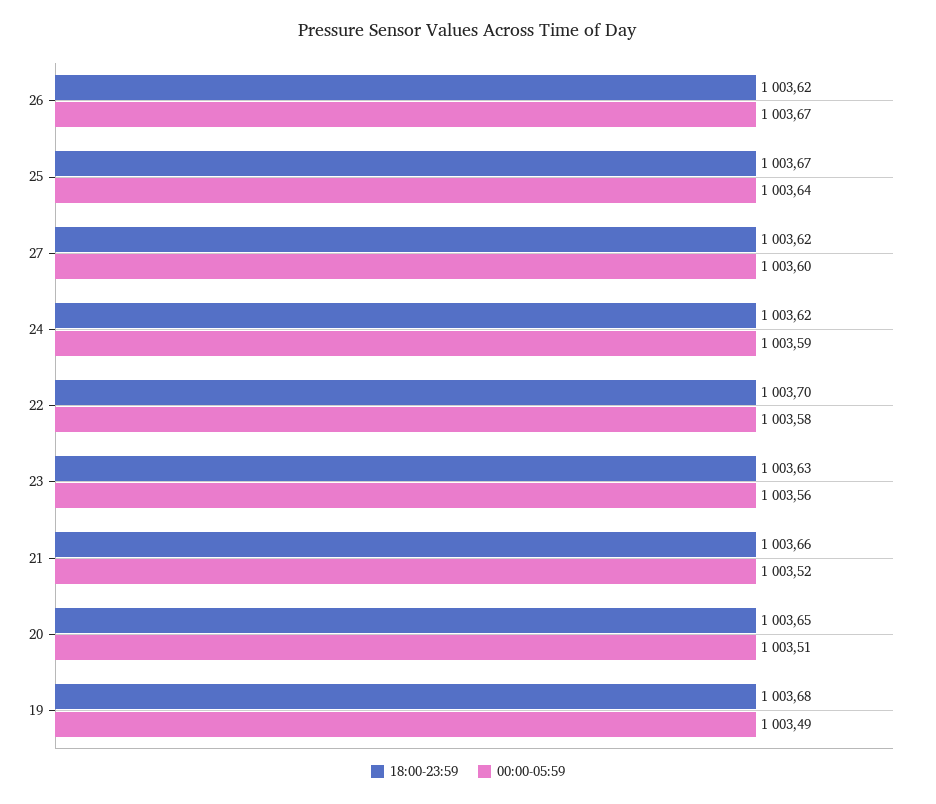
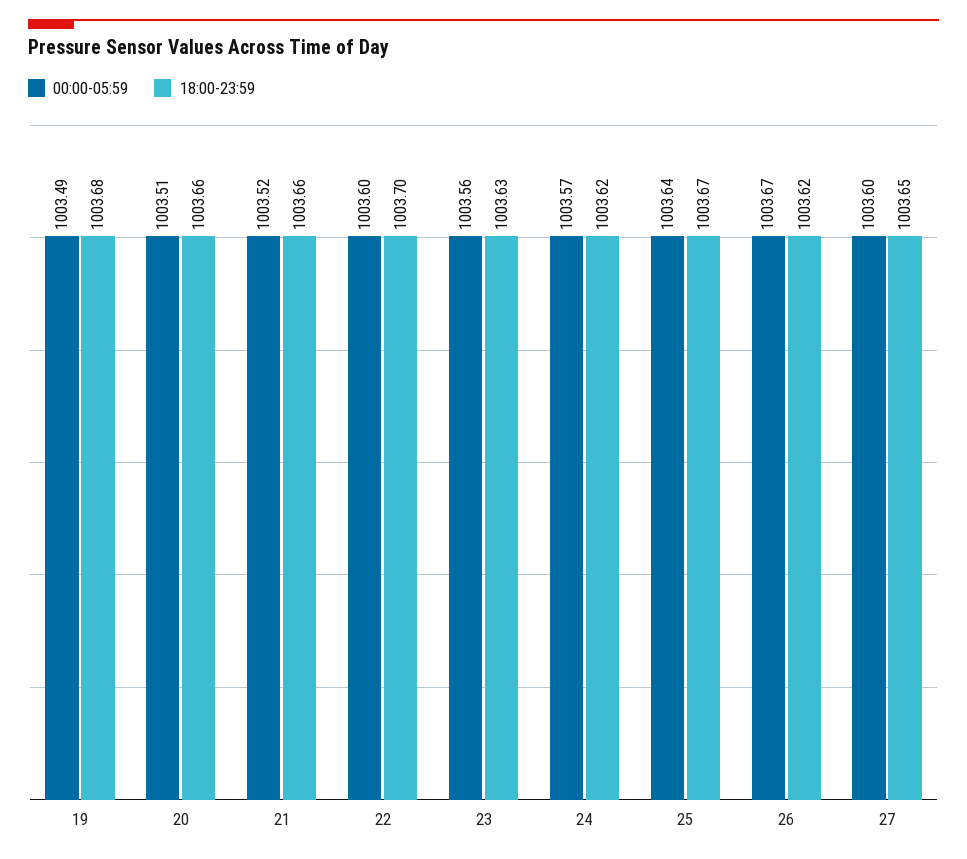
18:00-23:59, 27: 1003.62 -> 1003.65
00:00-05:59, 24: 1003.59 -> 1003.57
00:00-05:59, 22: 1003.58 -> 1003.6
18:00-23:59, 20: 1003.65 -> 1003.66

